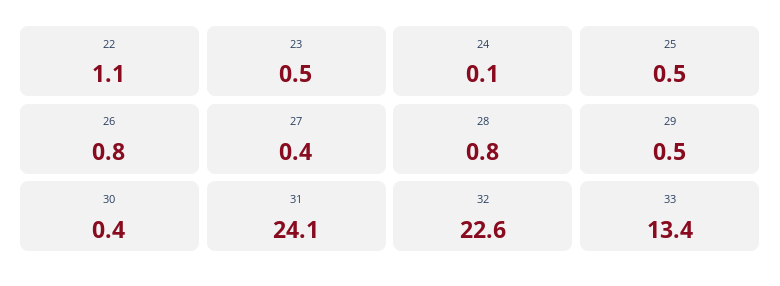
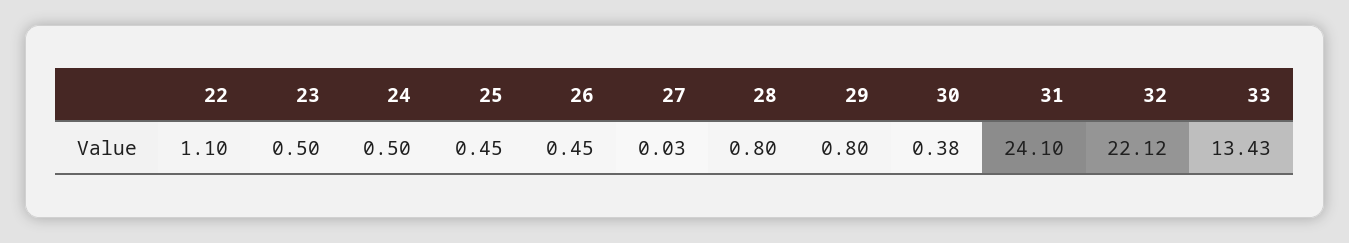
24: 0.1 -> 0.5
26: 0.8 -> 0.45
27: 0.4 -> 0.03
29: 0.5 -> 0.8
32: 22.6 -> 22.12

